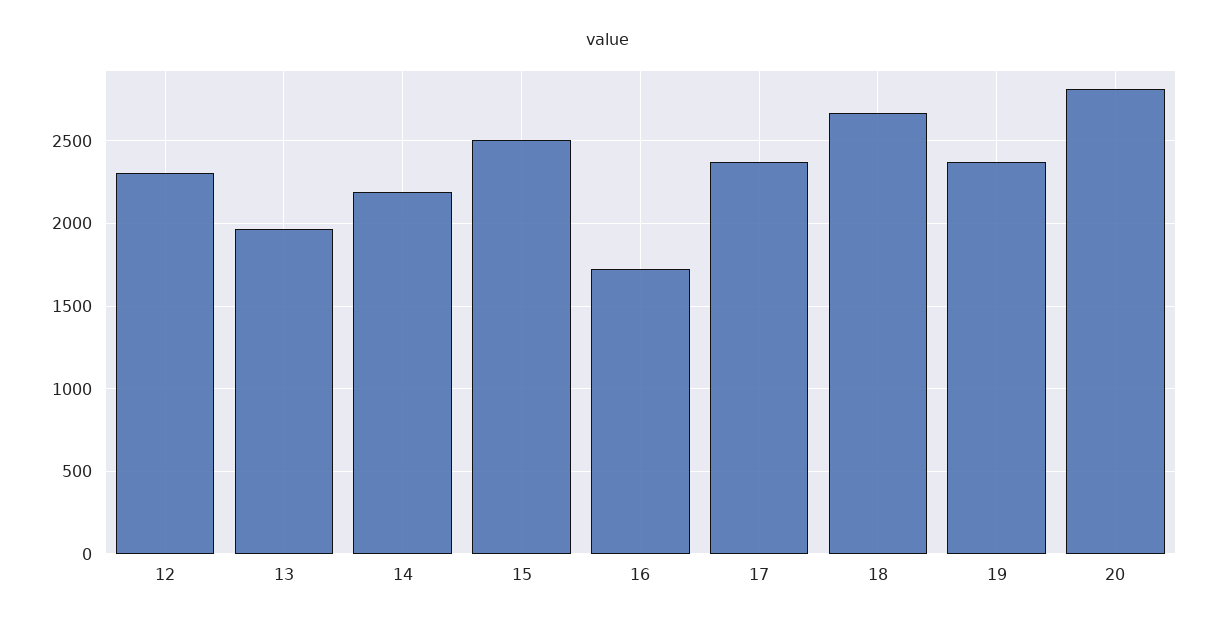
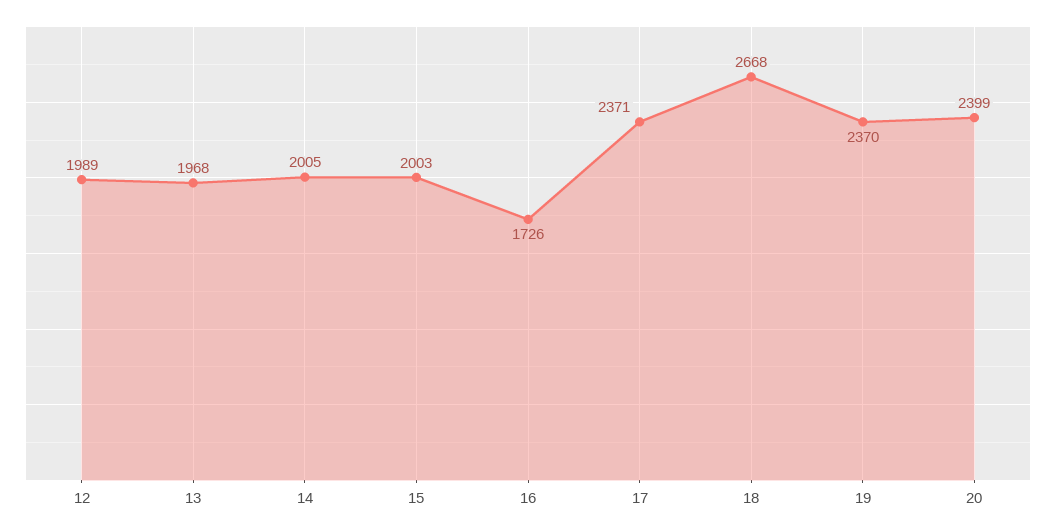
12: 2300 -> 1989
14: 2200 -> 2005
15: 2500 -> 2003
20: 2800 -> 2399

